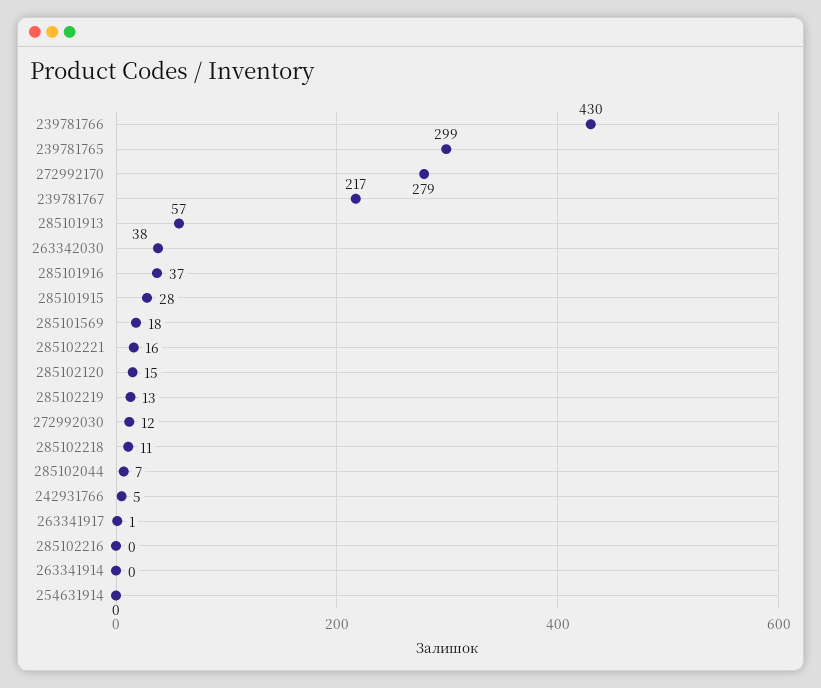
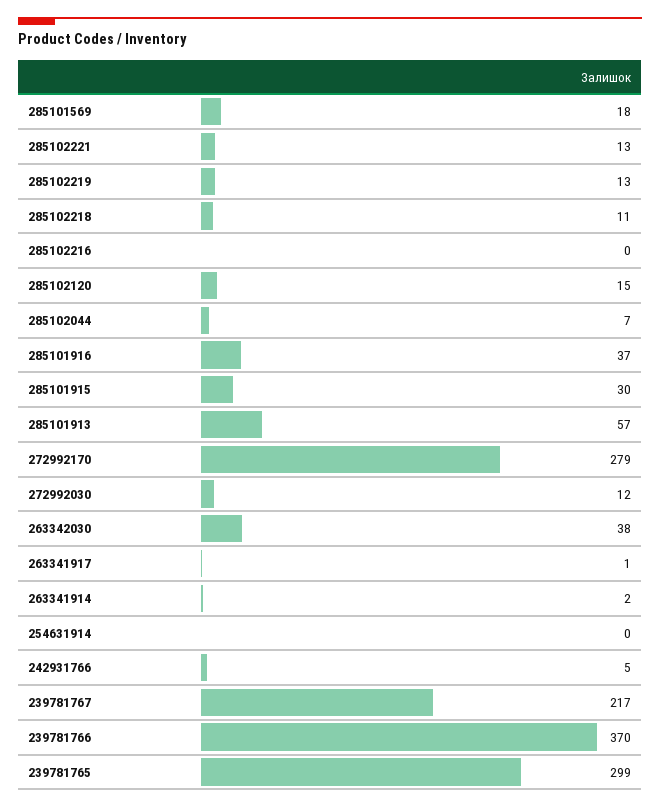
239781766: 430 -> 370
285101915: 28 -> 30
285102221: 16 -> 13
263341914: 0 -> 2

